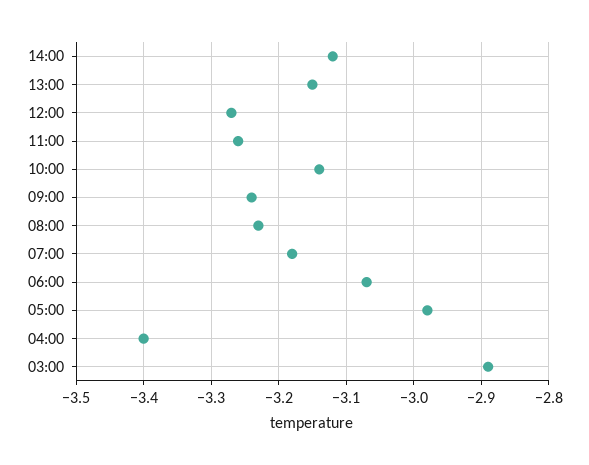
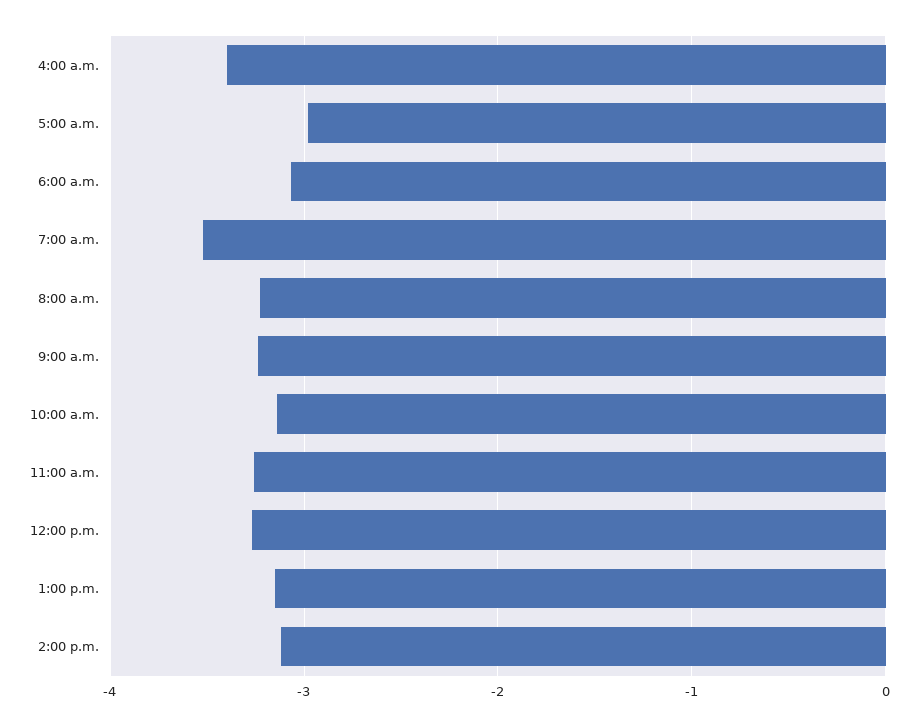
07:00: -3.18 -> -3.5
03:00: -2.89 -> none

